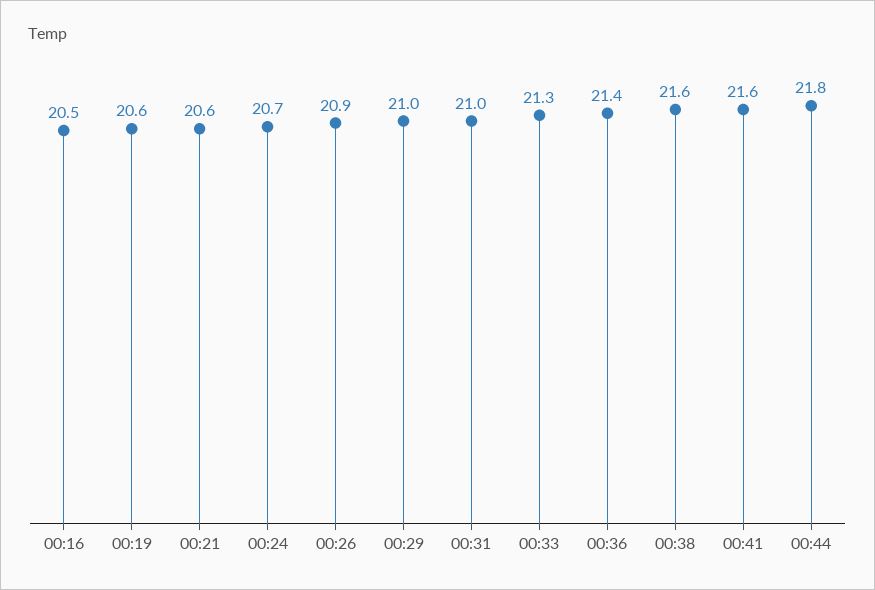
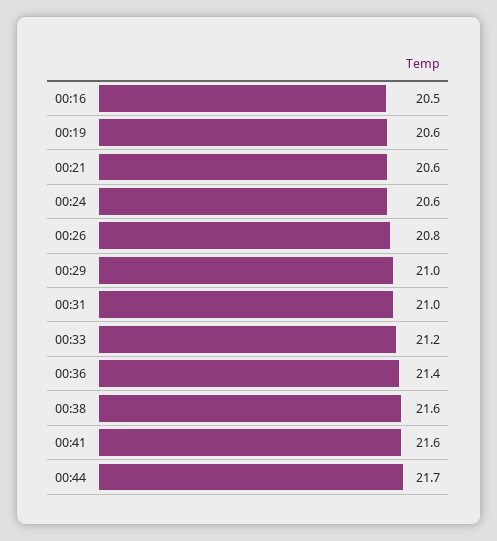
00:24: 20.7 -> 20.6
00:26: 20.9 -> 20.8
00:33: 21.3 -> 21.2
00:44: 21.8 -> 21.7

